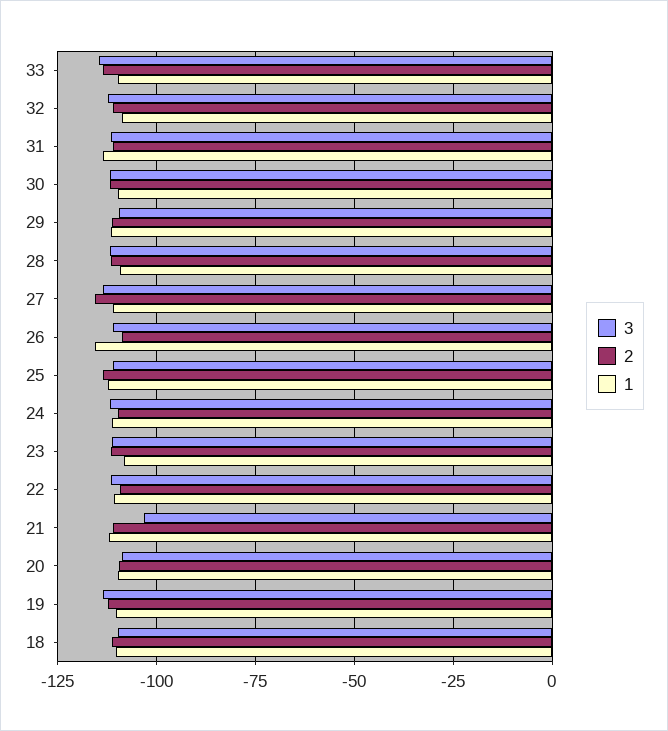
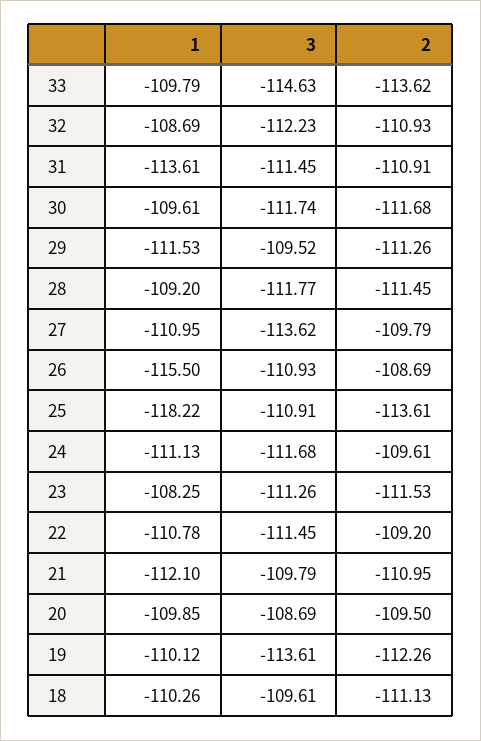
2, 27: -115 -> -109.79
1, 25: -112.5 -> -118.22
3, 21: -102.5 -> -109.79

